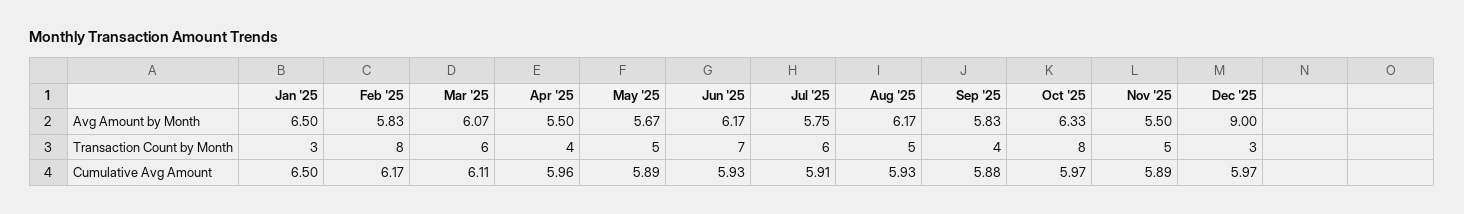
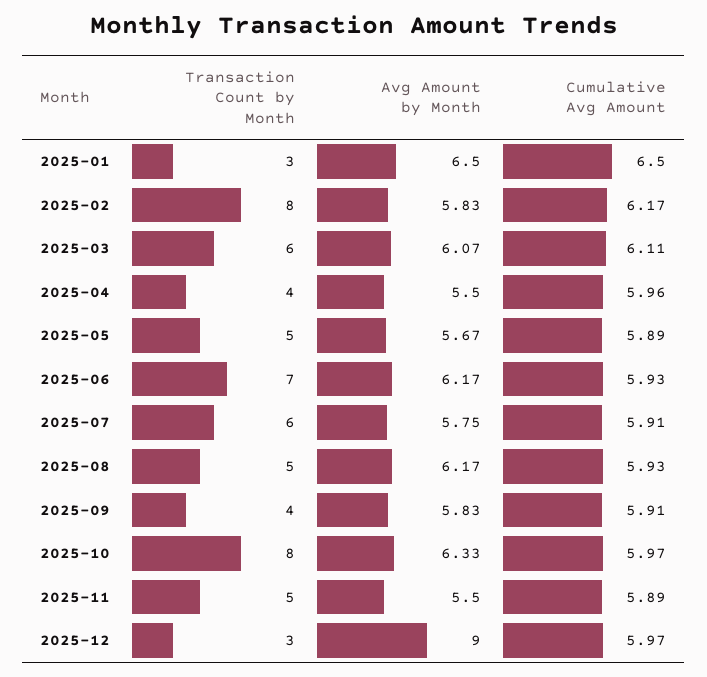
Sep '25, Cumulative Avg Amount: 5.88 -> 5.91

